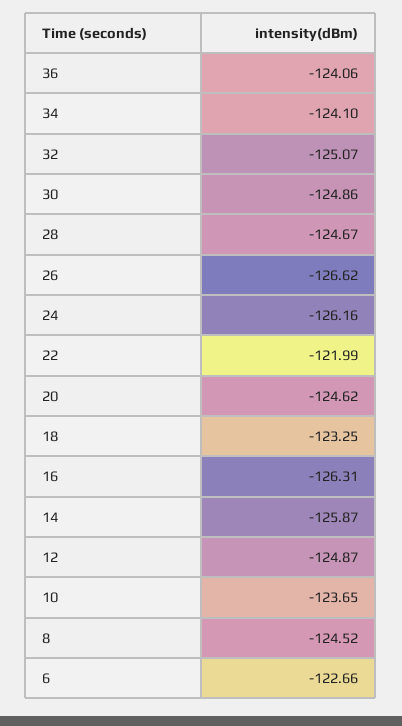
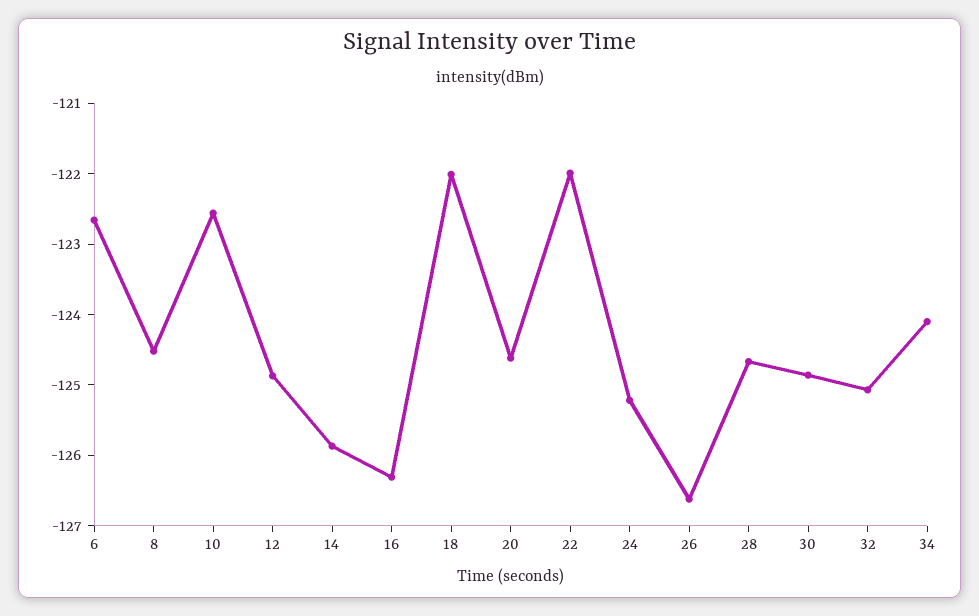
36: -124.06 -> none
24: -126.16 -> -125.2
18: -123.25 -> -122
10: -123.65 -> -122.6

